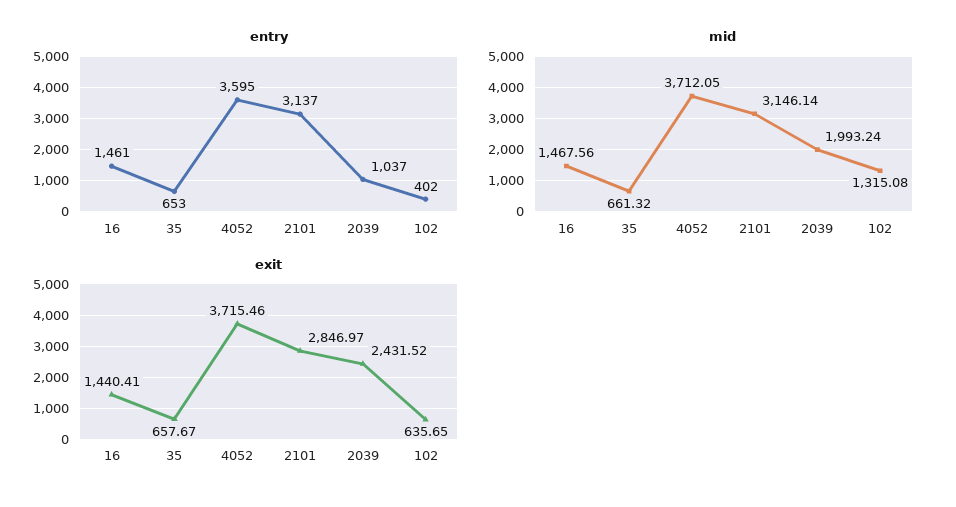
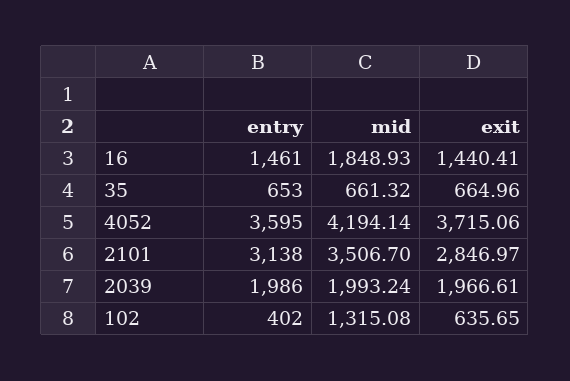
entry, 2101: 3137 -> 3138
entry, 2039: 1037 -> 1986
mid, 16: 1467.56 -> 1848.93
mid, 4052: 3712.05 -> 4194.14
mid, 2101: 3146.14 -> 3506.7
exit, 35: 657.67 -> 664.96
exit, 4052: 3715.46 -> 3715.06
exit, 2039: 2431.52 -> 1966.61

